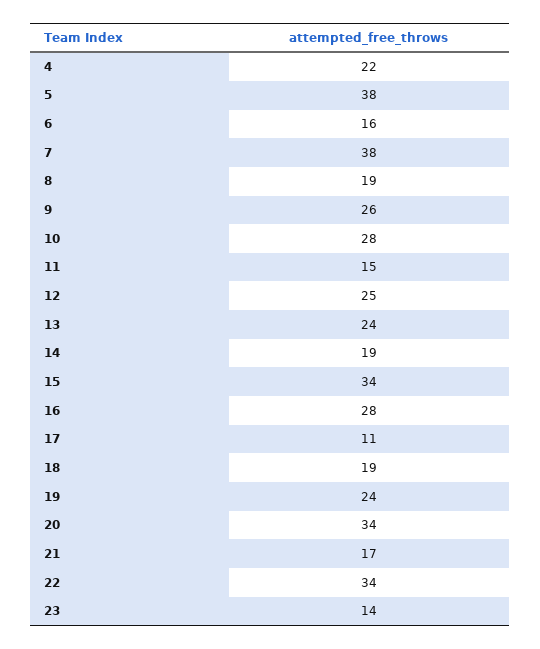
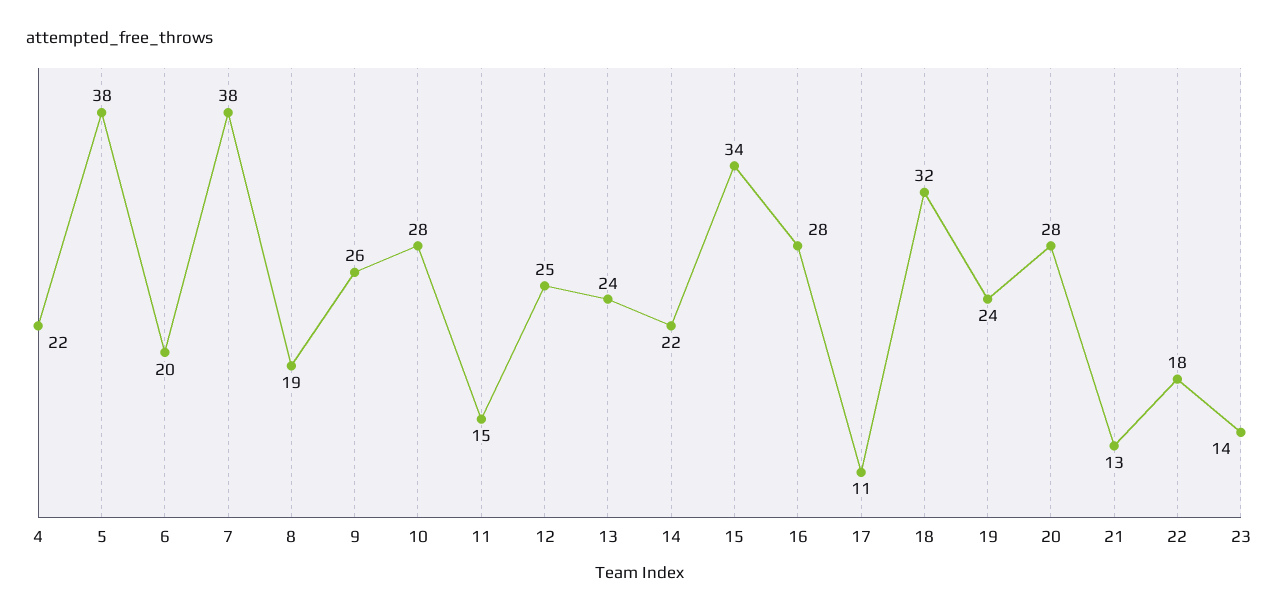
6: 16 -> 20
14: 19 -> 22
18: 19 -> 32
20: 34 -> 28
21: 17 -> 13
22: 34 -> 18

